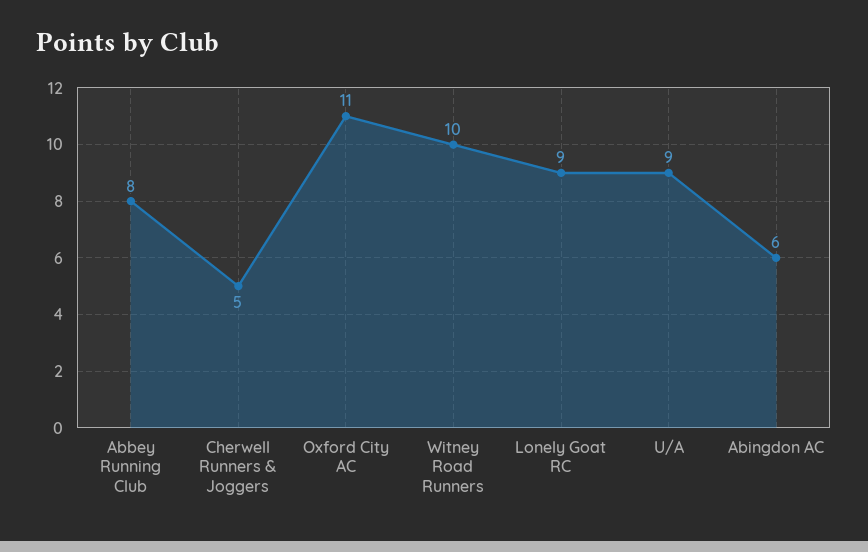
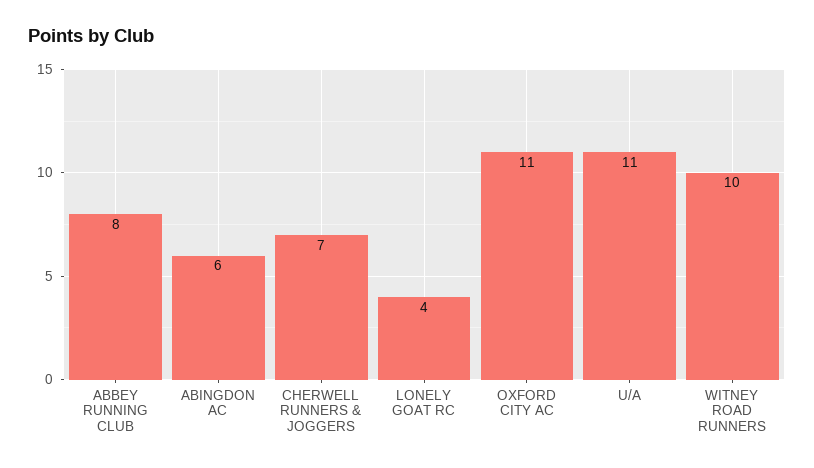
Cherwell Runners & Joggers: 5 -> 7
Lonely Goat RC: 9 -> 4
U/A: 9 -> 11

